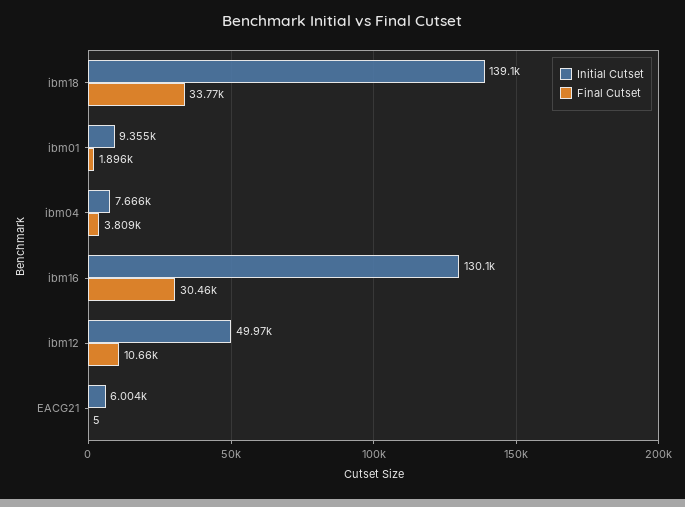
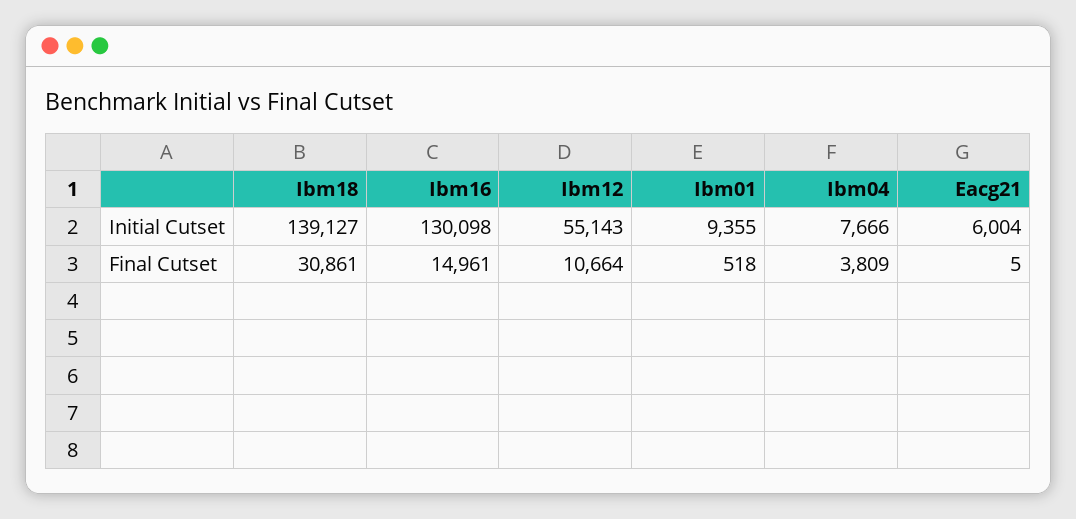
Final Cutset, ibm18: 33770 -> 30861
Final Cutset, ibm01: 1896 -> 518
Final Cutset, ibm16: 30460 -> 14961
Initial Cutset, ibm12: 49970 -> 55143

